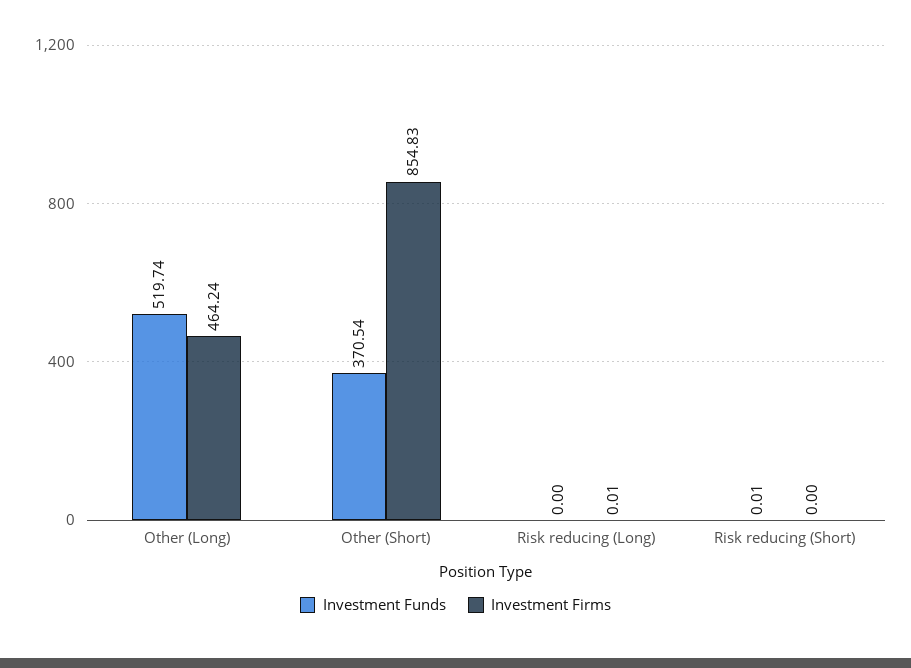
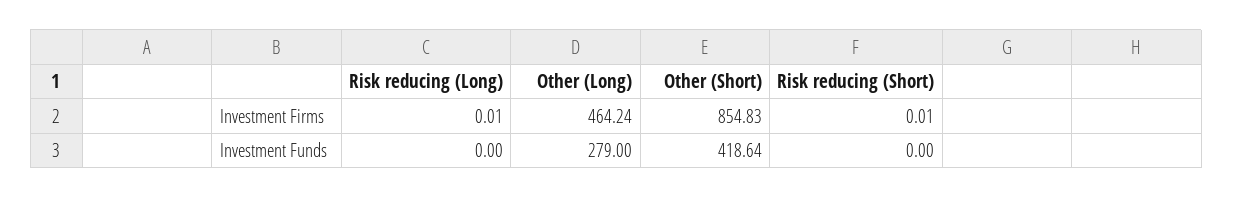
Investment Funds, Other (Long): 519.74 -> 279
Investment Funds, Other (Short): 370.54 -> 418.64
Investment Funds, Risk reducing (Short): 0.01 -> 0
Investment Firms, Risk reducing (Short): 0 -> 0.01

